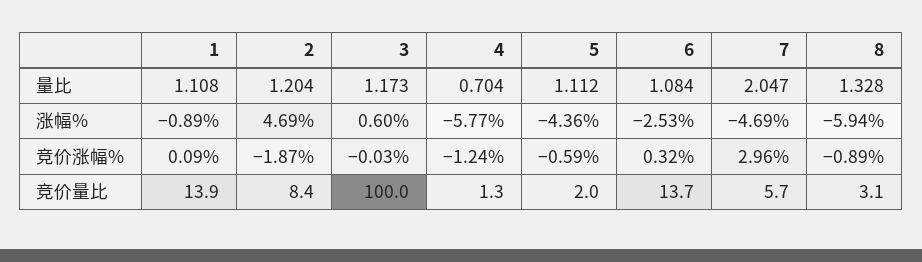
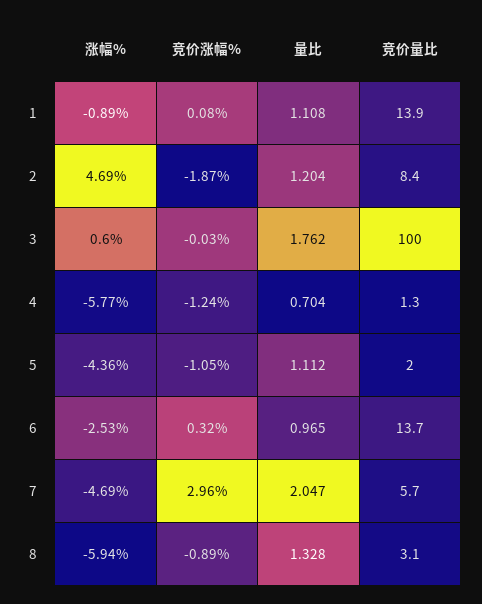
3, 量比: 1.173 -> 1.762
6, 量比: 1.084 -> 0.965
1, 竞价涨幅%: 0.09 -> 0.08
5, 竞价涨幅%: -0.59 -> -1.05

